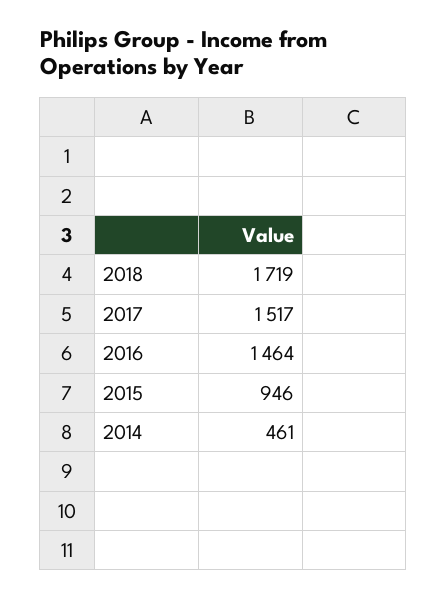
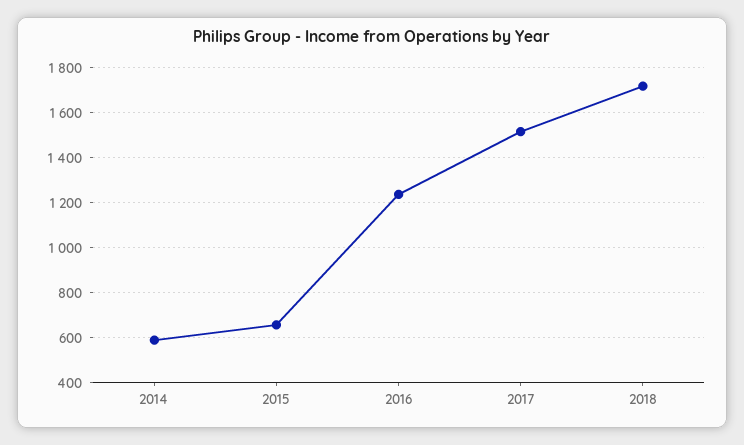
2016: 1464 -> 1250
2015: 946 -> 650
2014: 461 -> 600

